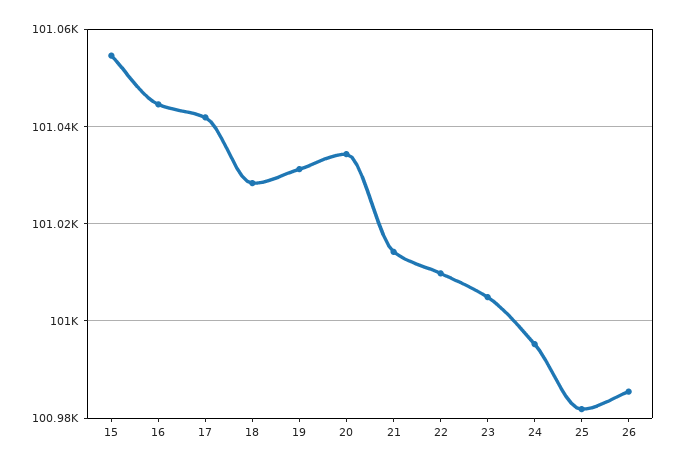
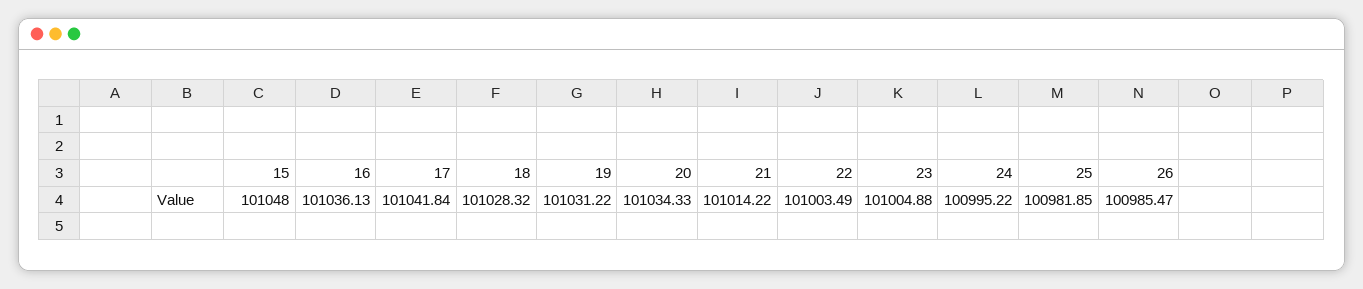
15: 101054 -> 101048
16: 101044 -> 101036.13
22: 101010 -> 101003.49

